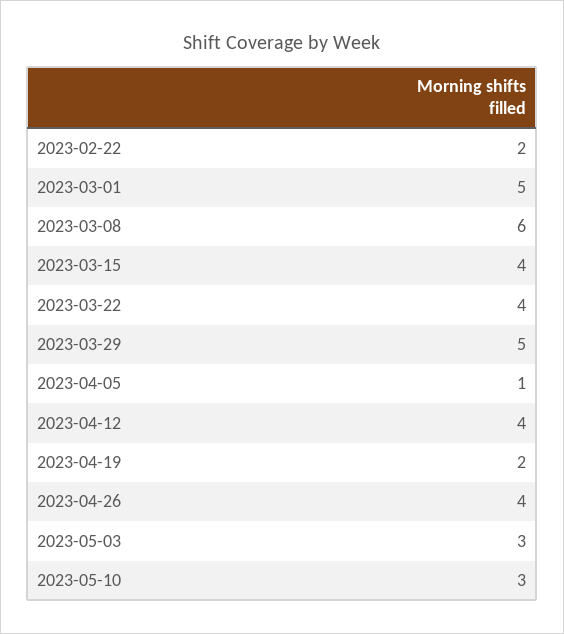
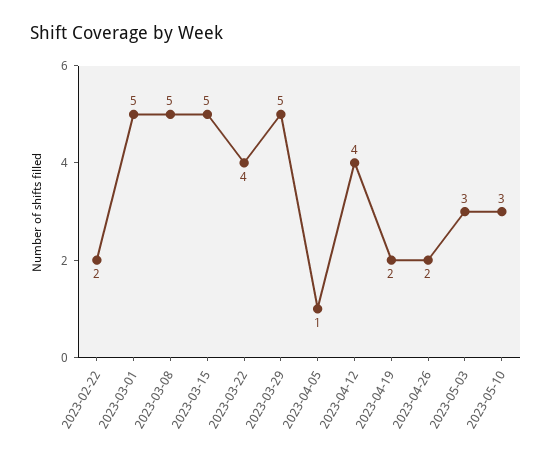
2023-03-08: 6 -> 5
2023-03-15: 4 -> 5
2023-04-26: 4 -> 2

